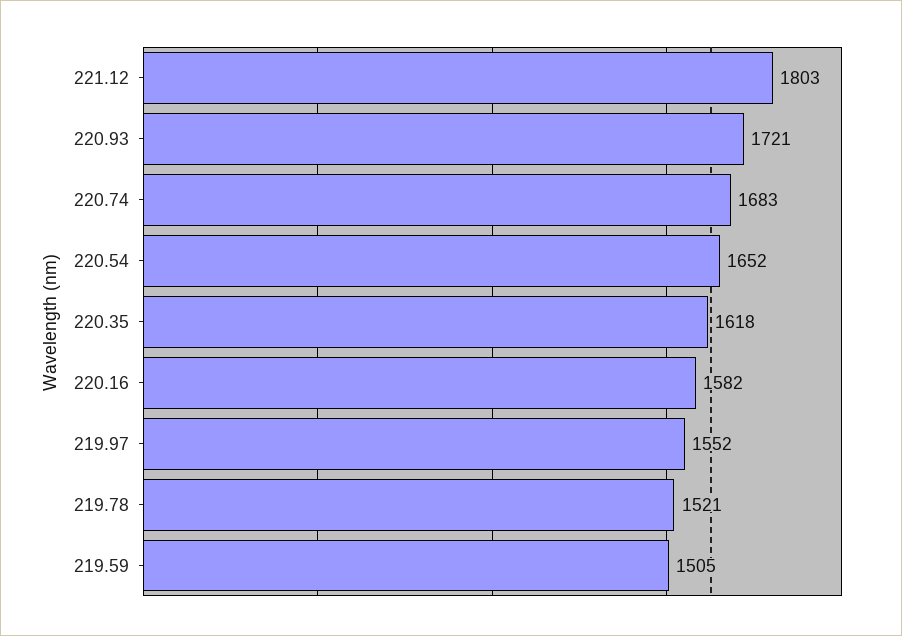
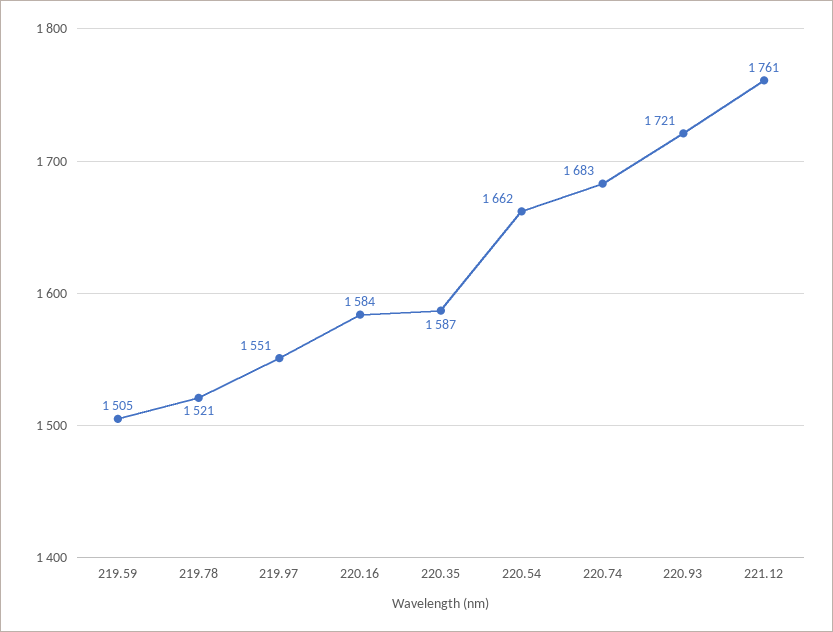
221.12: 1803 -> 1761
220.54: 1652 -> 1662
220.35: 1618 -> 1587
220.16: 1582 -> 1584
219.97: 1552 -> 1551

